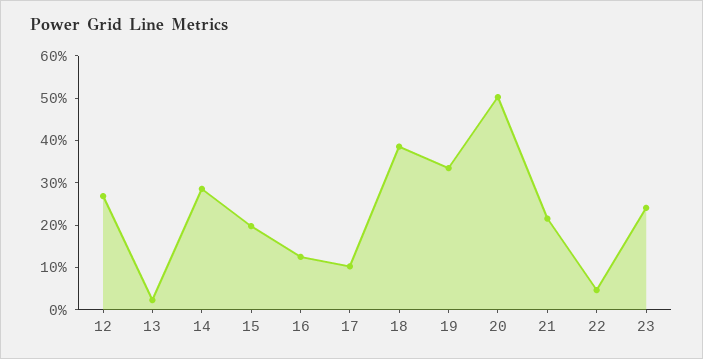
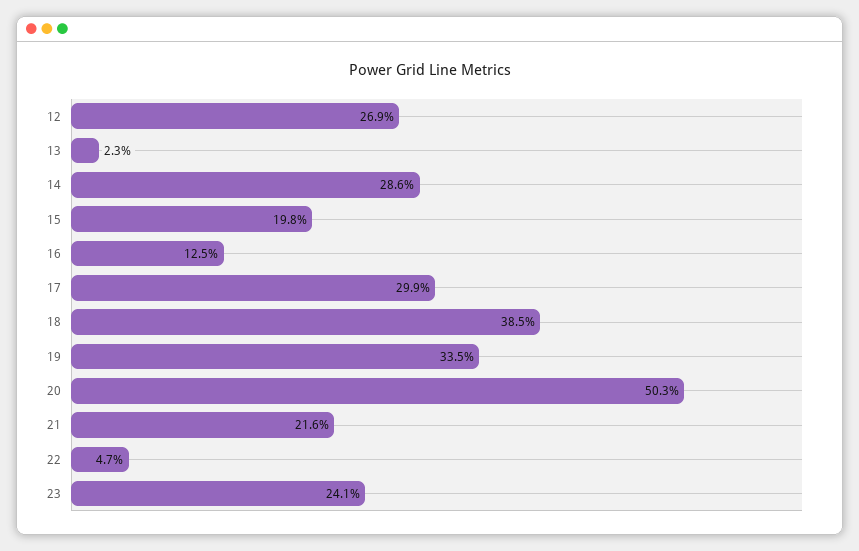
17: 10 -> 29.9

